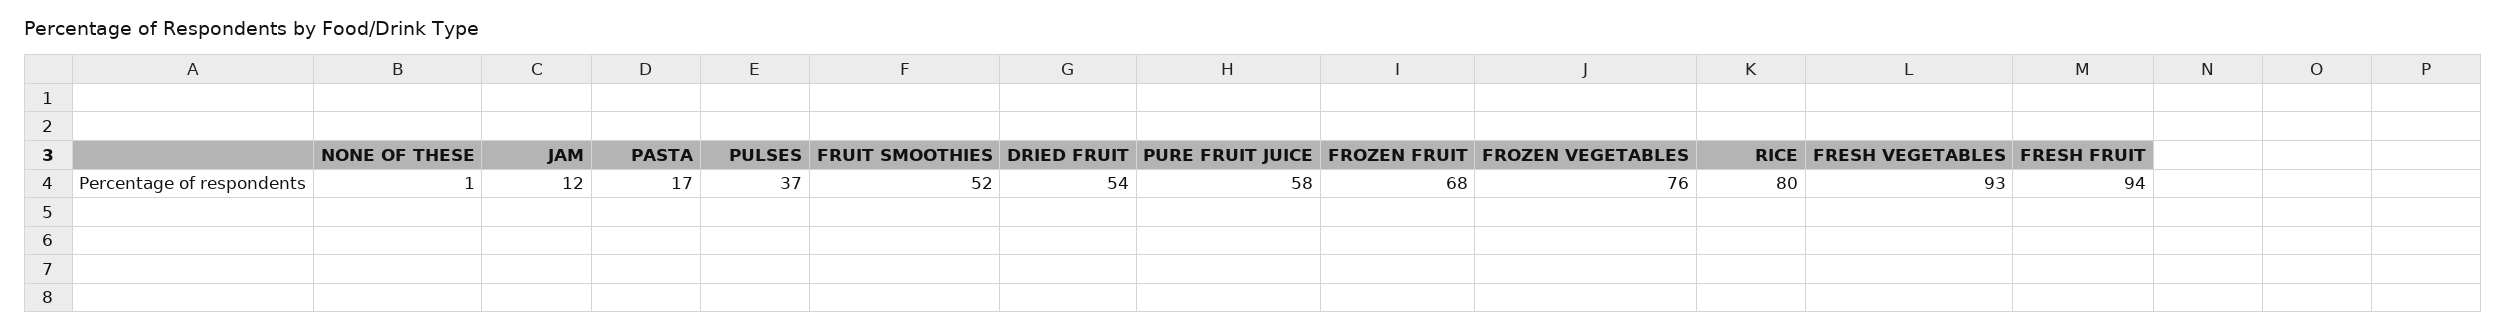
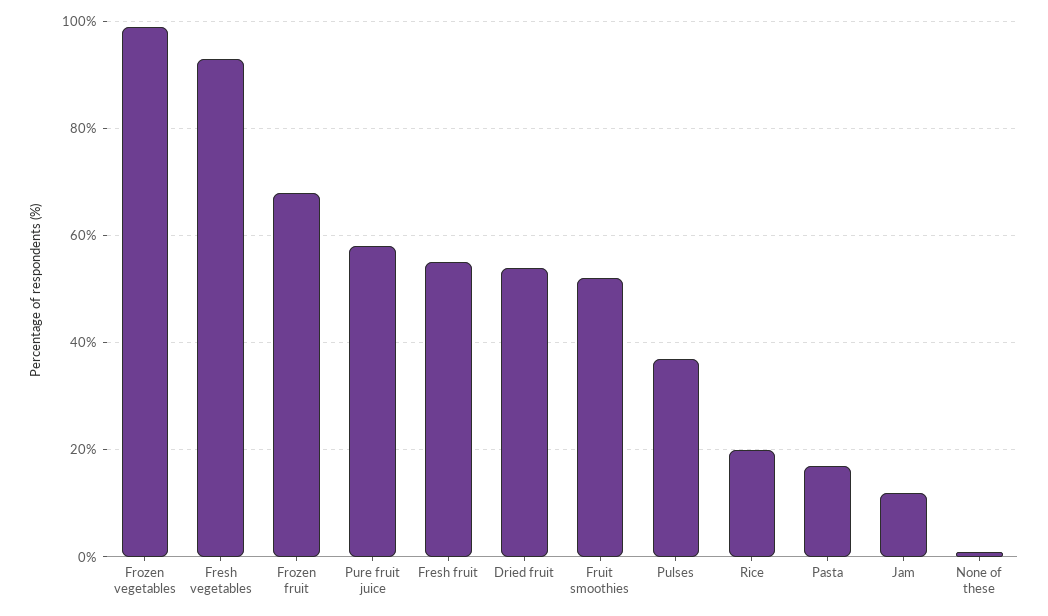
FROZEN VEGETABLES: 76 -> 100
RICE: 80 -> 20
FRESH FRUIT: 94 -> 55

